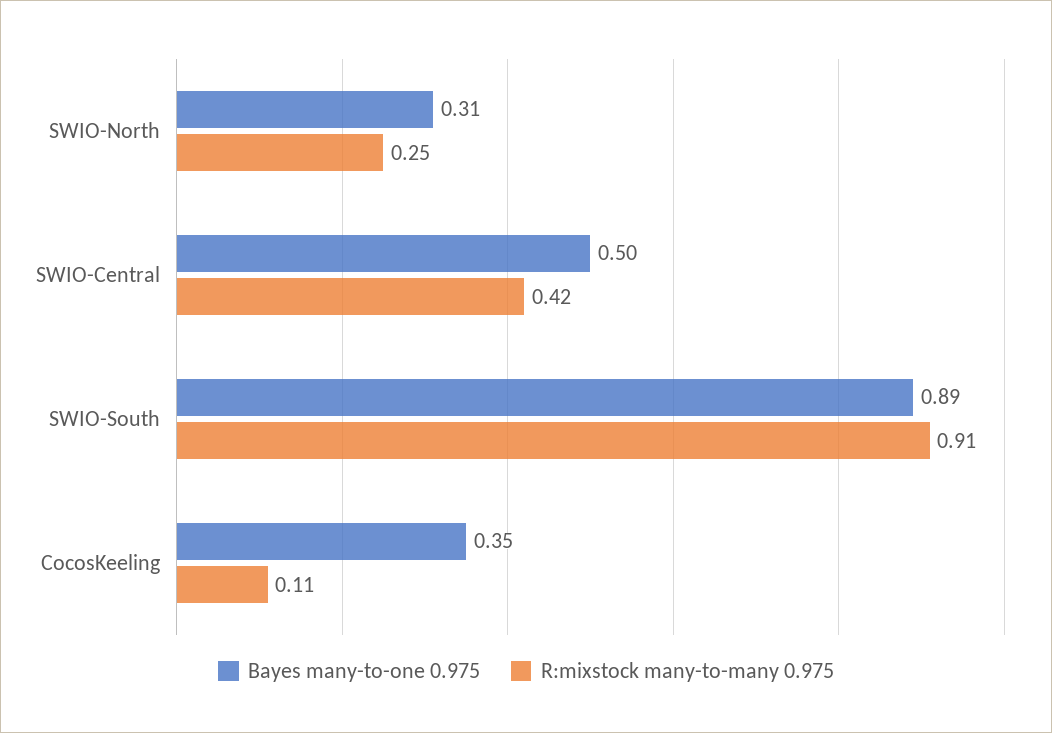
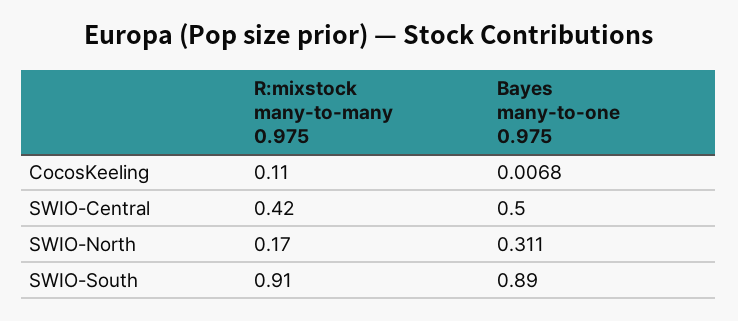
R:mixstock many-to-many 0.975, SWIO-North: 0.25 -> 0.17
Bayes many-to-one 0.975, CocosKeeling: 0.35 -> 0.0068

